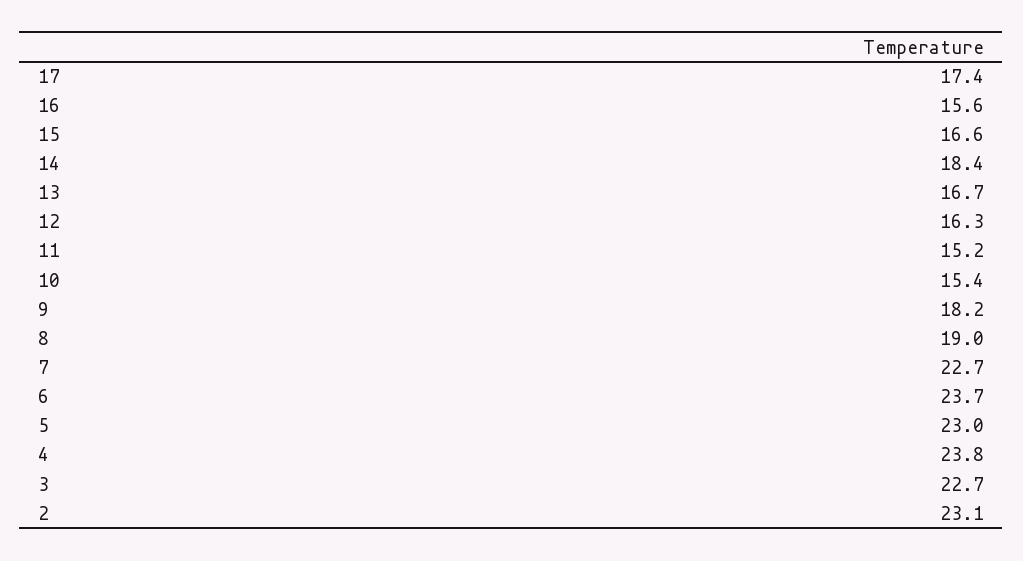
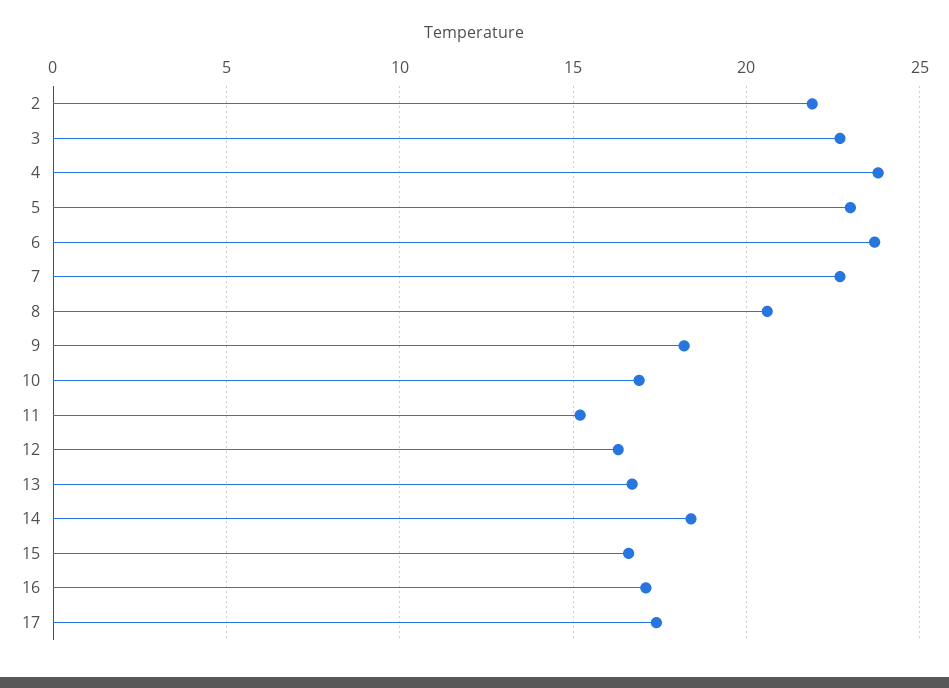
16: 15.6 -> 17
10: 15.4 -> 17
8: 19 -> 20.5
2: 23.1 -> 22

